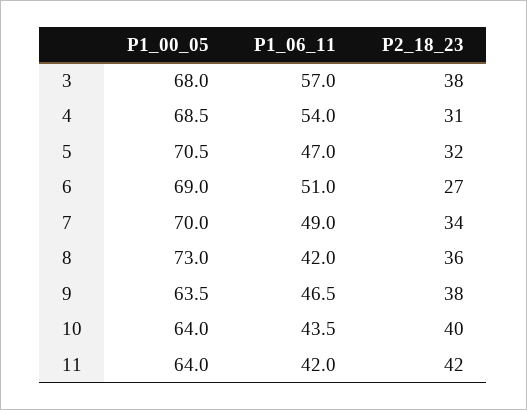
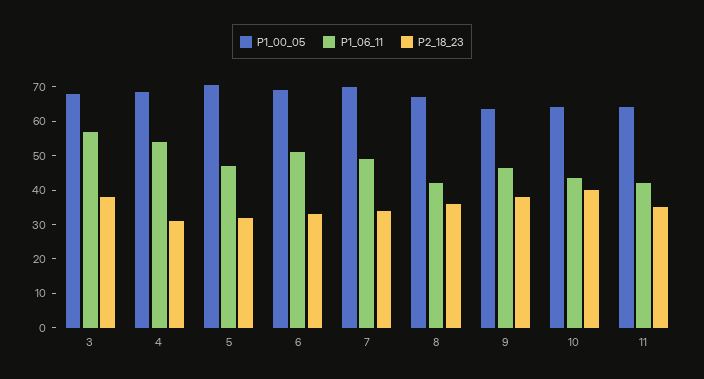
P2_18_23, 6: 27 -> 32.5
P1_00_05, 8: 73 -> 67.5
P2_18_23, 11: 42 -> 35

